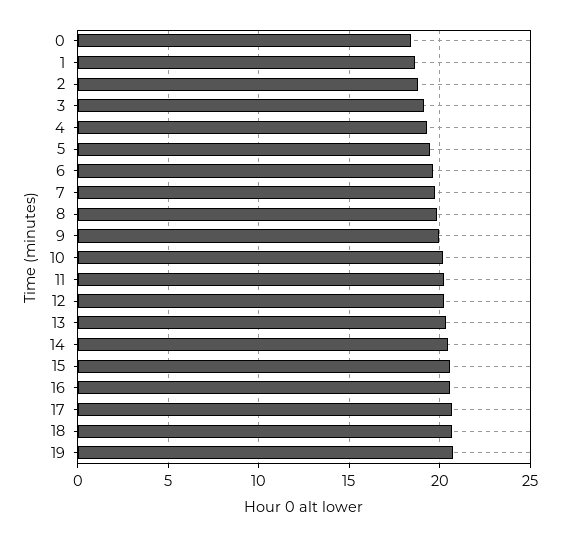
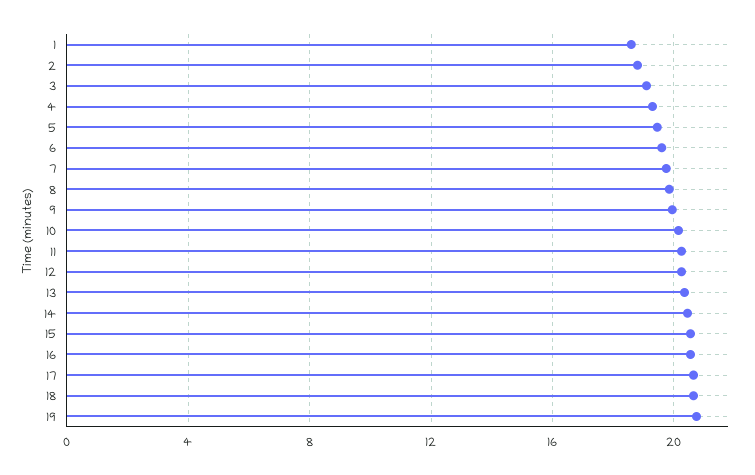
0: 18.5 -> none

